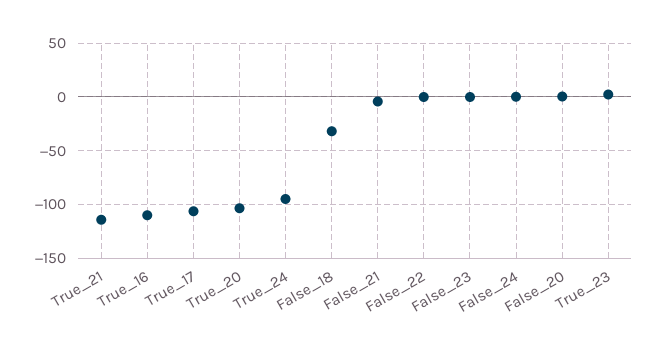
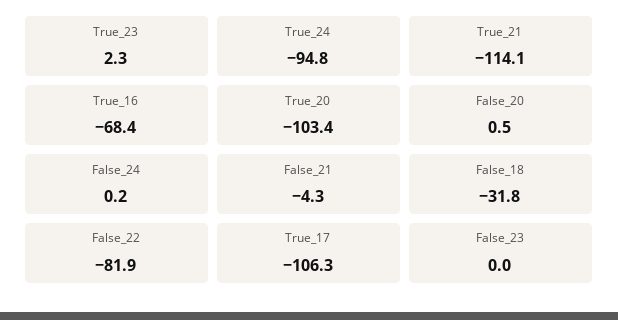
True_16: -110 -> -68.4
False_22: 0 -> -81.9

